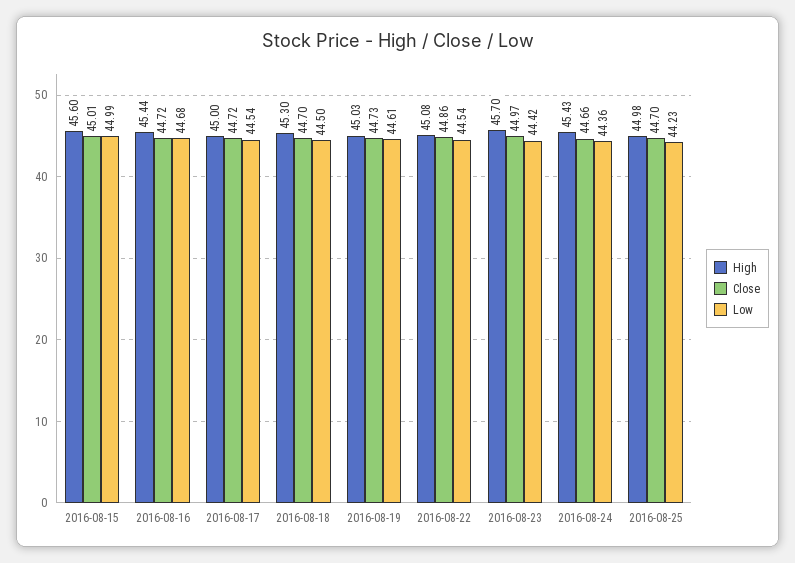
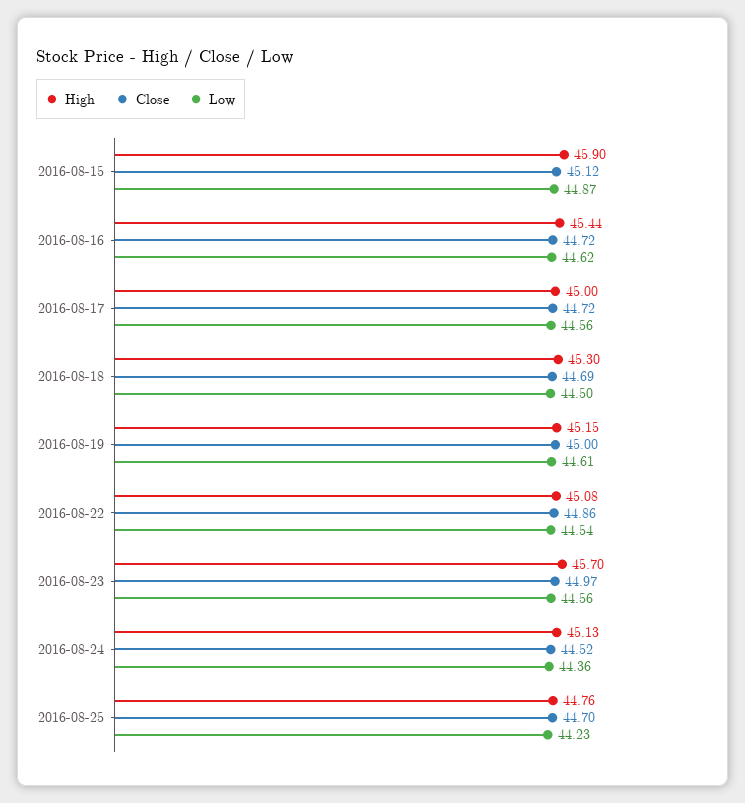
High, 2016-08-15: 45.6 -> 45.9
Close, 2016-08-15: 45.01 -> 45.12
Low, 2016-08-15: 44.99 -> 44.87
Low, 2016-08-16: 44.68 -> 44.62
Low, 2016-08-17: 44.54 -> 44.56
Close, 2016-08-18: 44.7 -> 44.69
High, 2016-08-19: 45.03 -> 45.15
Close, 2016-08-19: 44.73 -> 45
Low, 2016-08-23: 44.42 -> 44.56
High, 2016-08-24: 45.43 -> 45.13
Close, 2016-08-24: 44.66 -> 44.52
High, 2016-08-25: 44.98 -> 44.76

